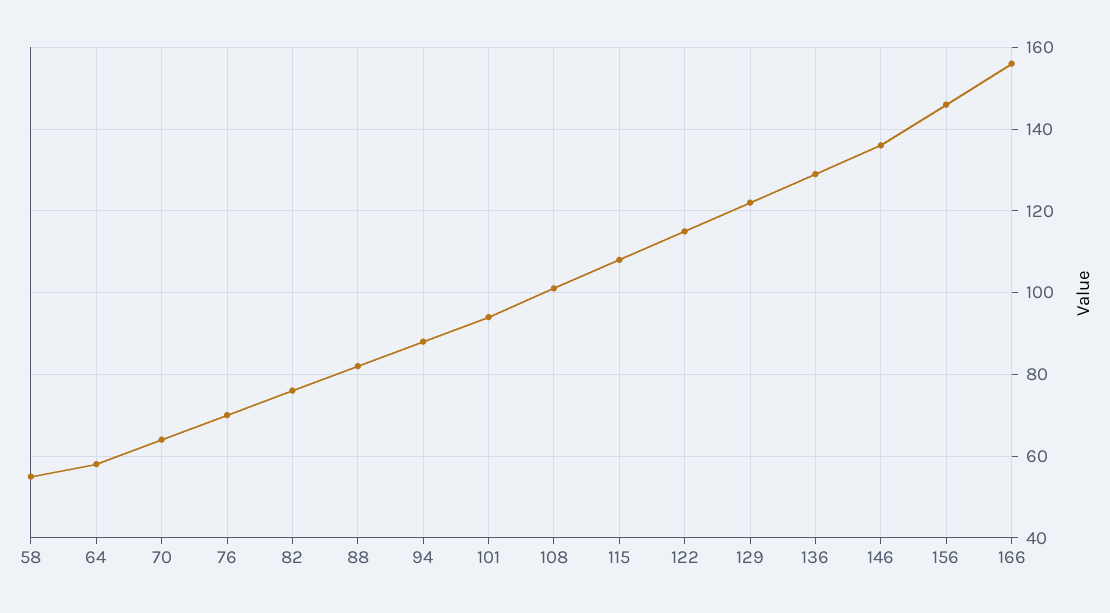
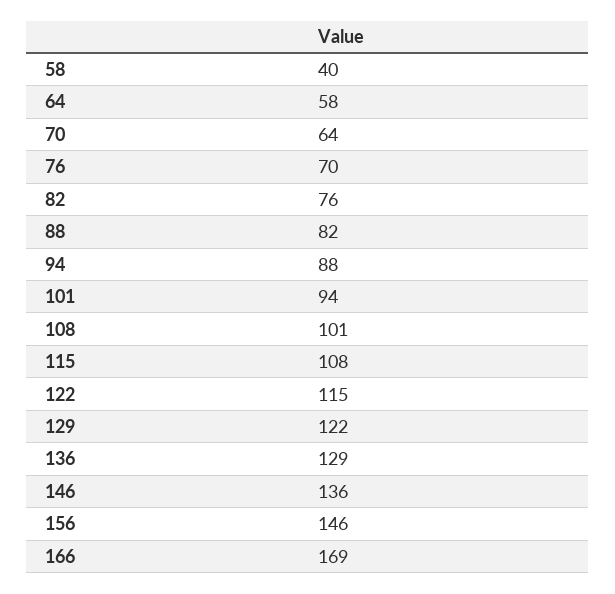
58: 55 -> 40
166: 155 -> 169

